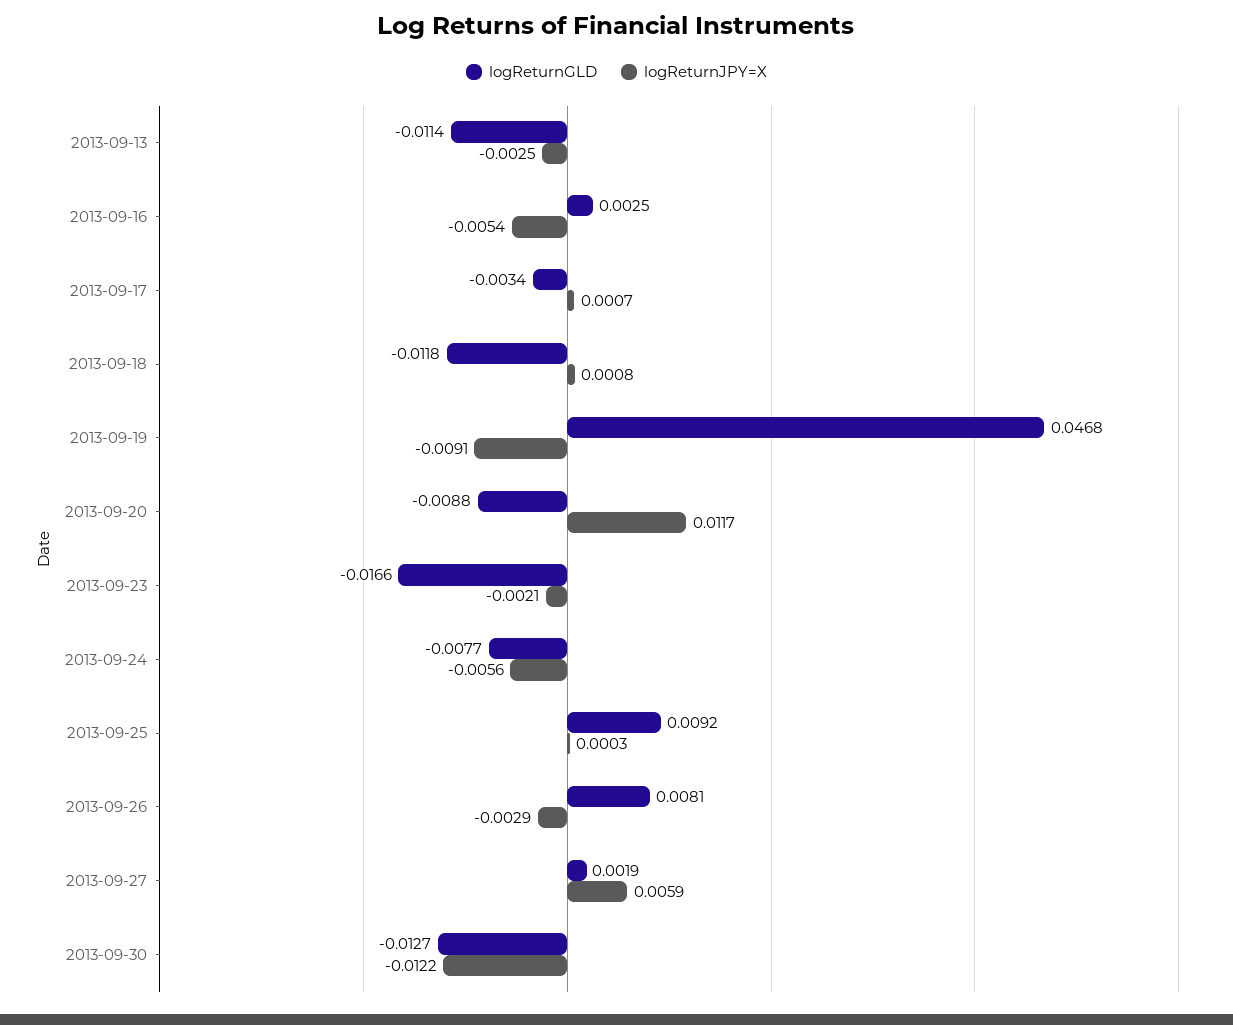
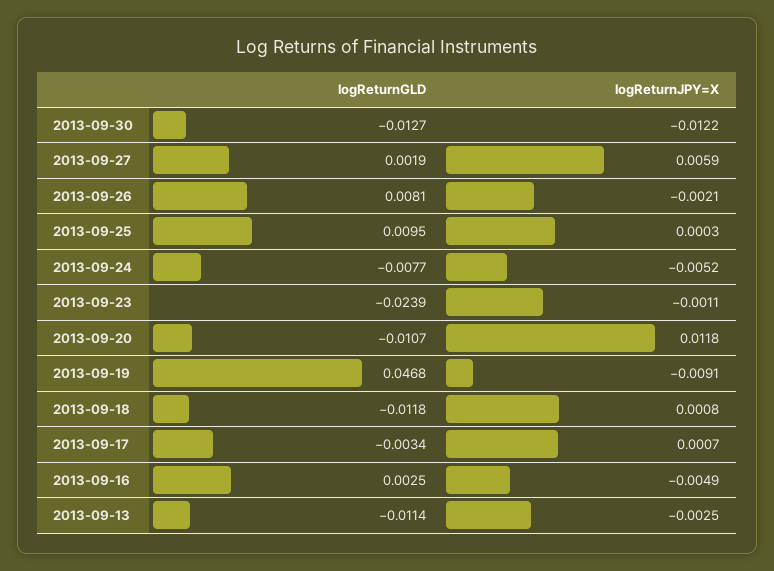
logReturnJPY=X, 2013-09-16: -0.0054 -> -0.0049
logReturnGLD, 2013-09-20: -0.0088 -> -0.0107
logReturnJPY=X, 2013-09-20: 0.0117 -> 0.0118
logReturnGLD, 2013-09-23: -0.0166 -> -0.0239
logReturnJPY=X, 2013-09-23: -0.0021 -> -0.0011
logReturnJPY=X, 2013-09-24: -0.0056 -> -0.0052
logReturnGLD, 2013-09-25: 0.0092 -> 0.0095
logReturnJPY=X, 2013-09-26: -0.0029 -> -0.0021

